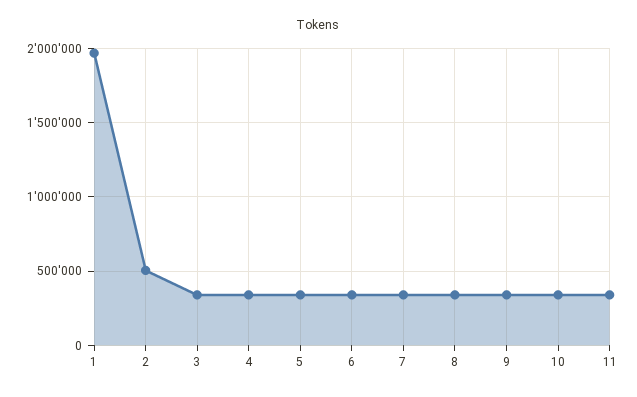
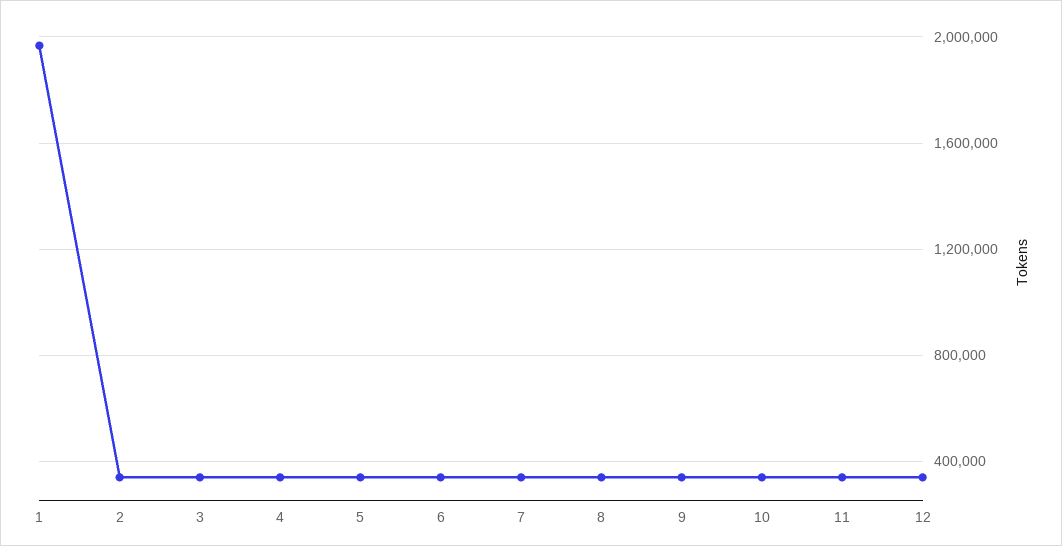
2: 500000 -> 350000
12: none -> 350000

